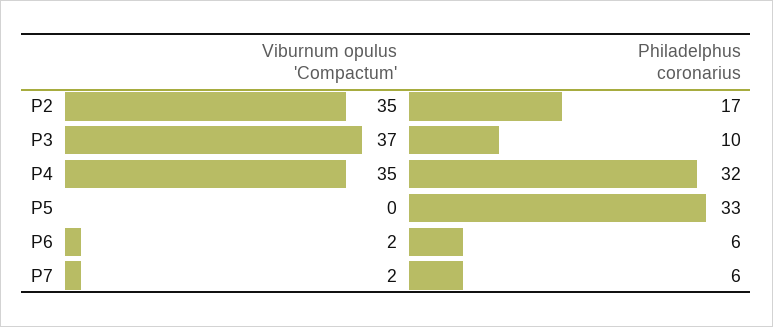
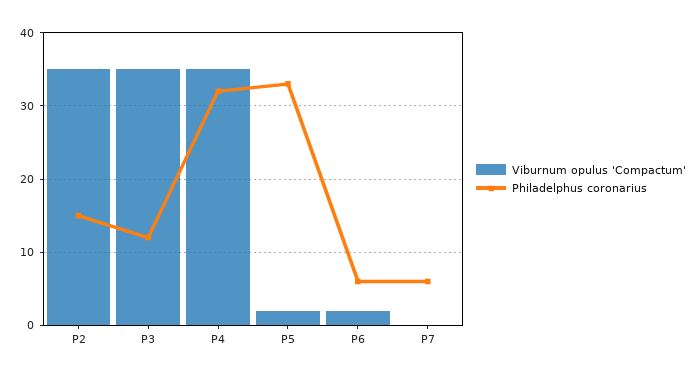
Philadelphus coronarius, P2: 17 -> 15
Viburnum opulus 'Compactum', P3: 37 -> 35
Philadelphus coronarius, P3: 10 -> 12
Viburnum opulus 'Compactum', P5: 0 -> 2
Viburnum opulus 'Compactum', P7: 2 -> 0

